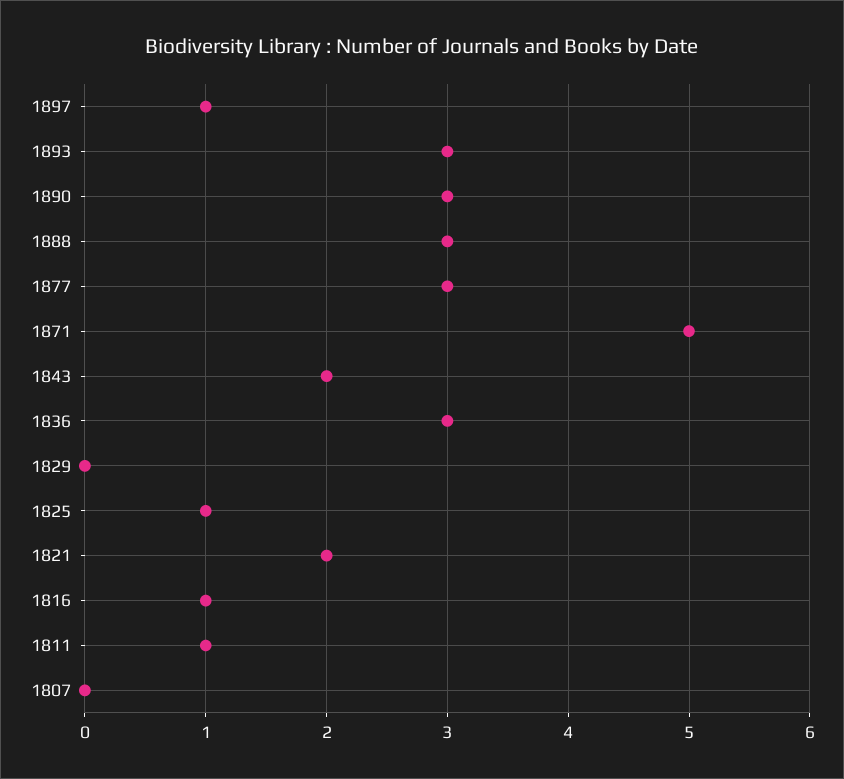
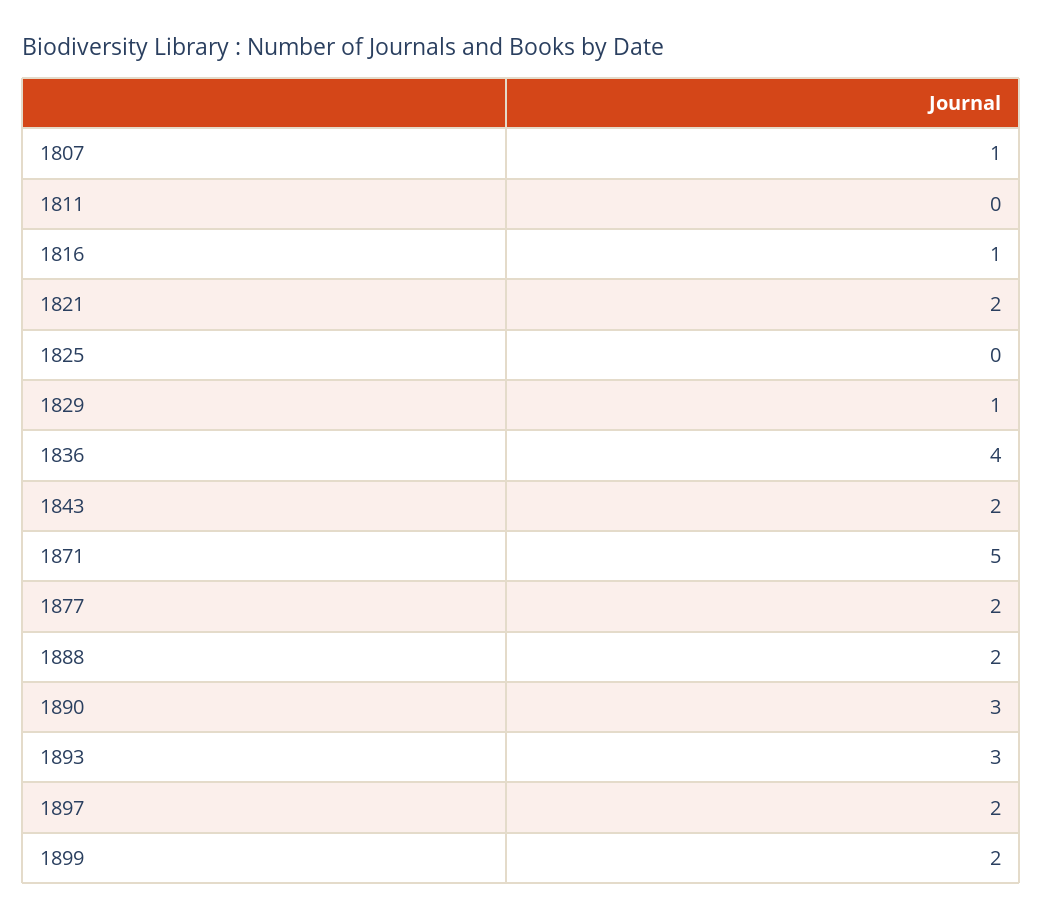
1897: 1 -> 2
1888: 3 -> 2
1877: 3 -> 2
1836: 3 -> 4
1829: 0 -> 1
1825: 1 -> 0
1811: 1 -> 0
1807: 0 -> 1
1899: none -> 2

